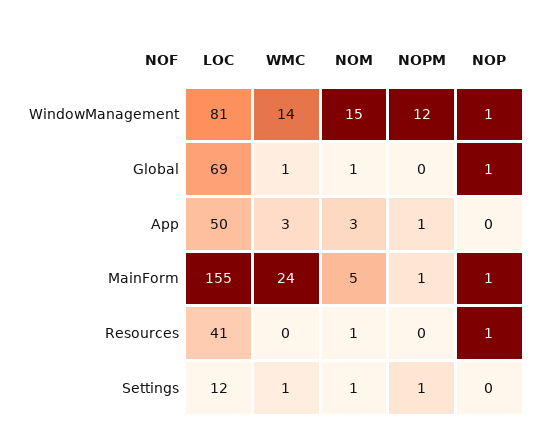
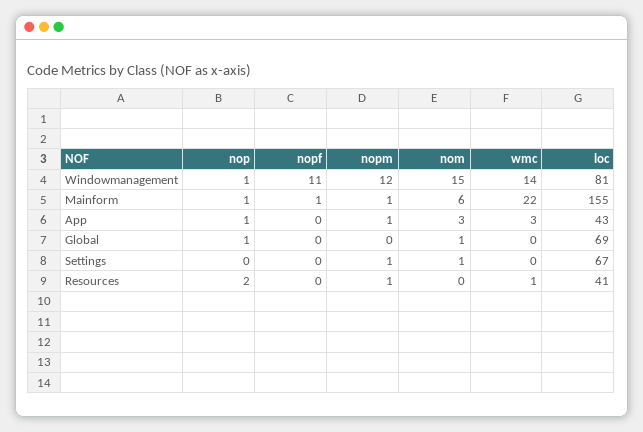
WMC, Global: 1 -> 0
LOC, App: 50 -> 43
NOP, App: 0 -> 1
WMC, MainForm: 24 -> 22
NOM, MainForm: 5 -> 6
WMC, Resources: 0 -> 1
NOM, Resources: 1 -> 0
NOPM, Resources: 0 -> 1
NOP, Resources: 1 -> 2
LOC, Settings: 12 -> 67
WMC, Settings: 1 -> 0
nopf, WindowManagement: none -> 11
nopf, MainForm: none -> 1
nopf, App: none -> 0
nopf, Global: none -> 0
nopf, Settings: none -> 0
nopf, Resources: none -> 0

